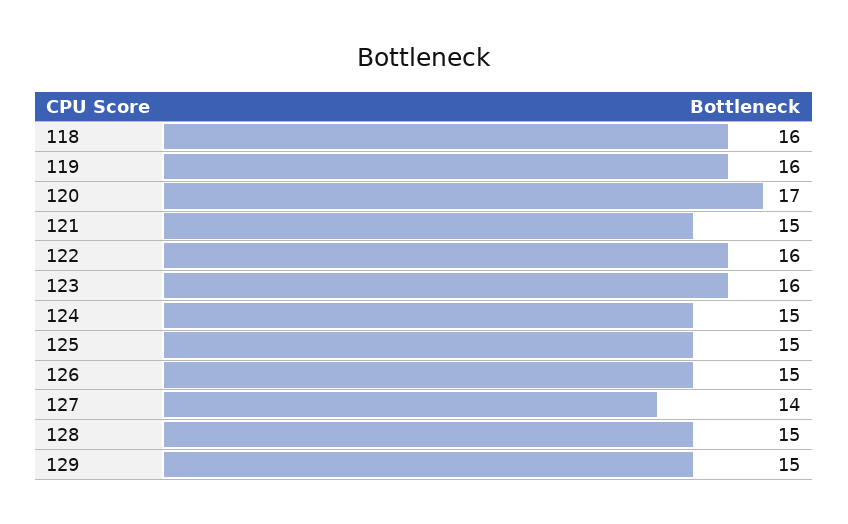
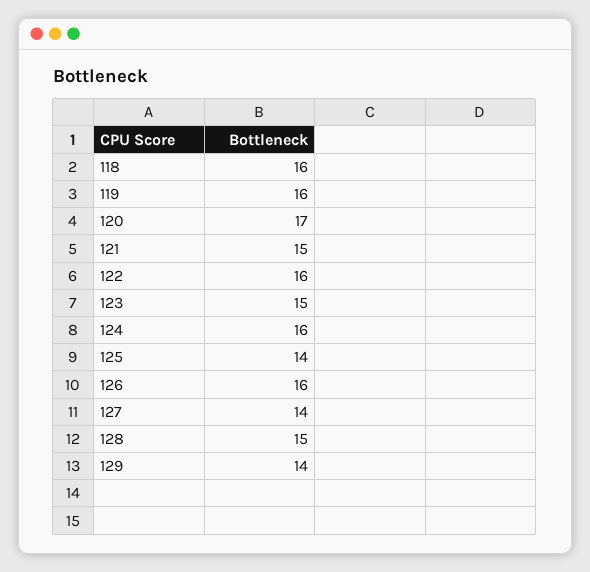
123: 16 -> 15
124: 15 -> 16
125: 15 -> 14
126: 15 -> 16
129: 15 -> 14

